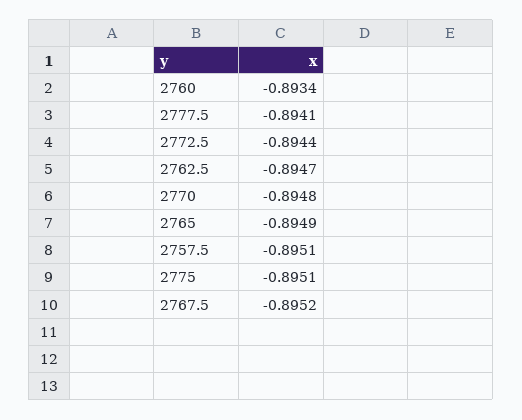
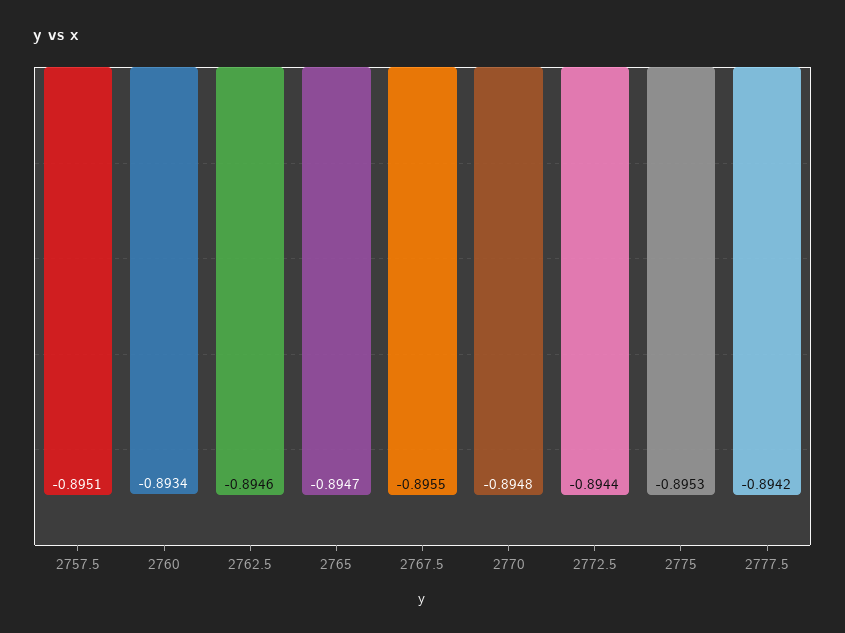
2777.5: -0.8941 -> -0.8942
2762.5: -0.8947 -> -0.8946
2765: -0.8949 -> -0.8947
2775: -0.8951 -> -0.8953
2767.5: -0.8952 -> -0.8955

